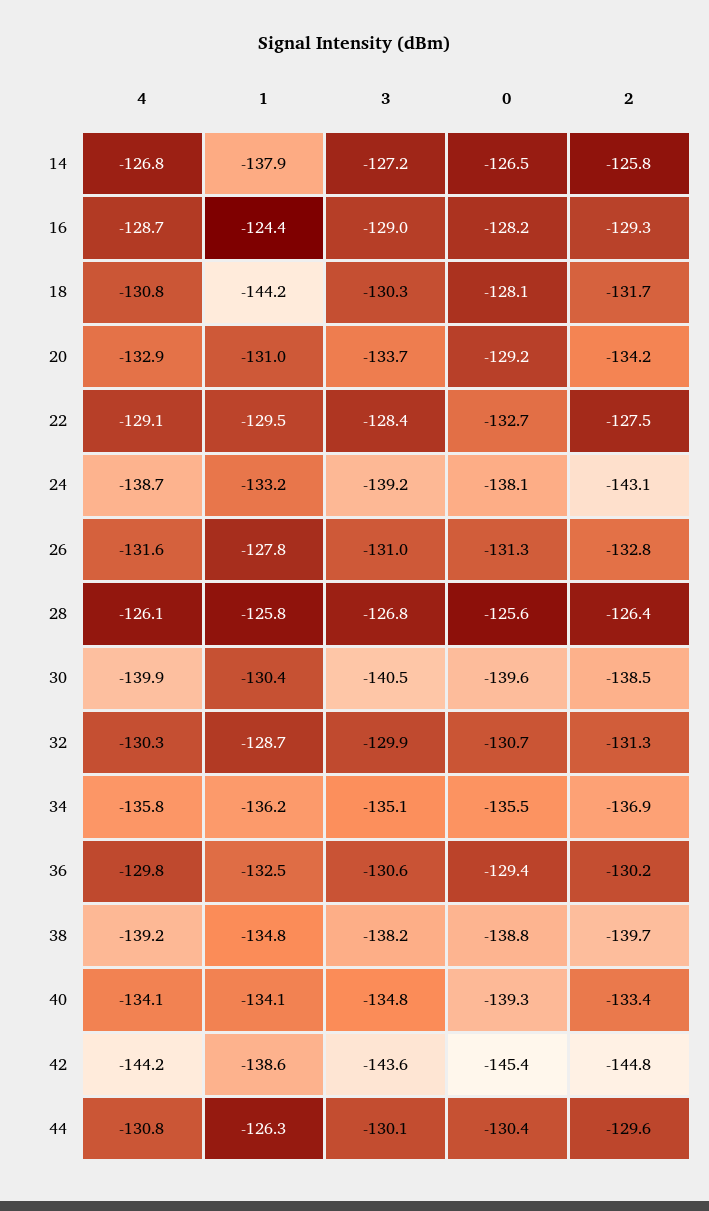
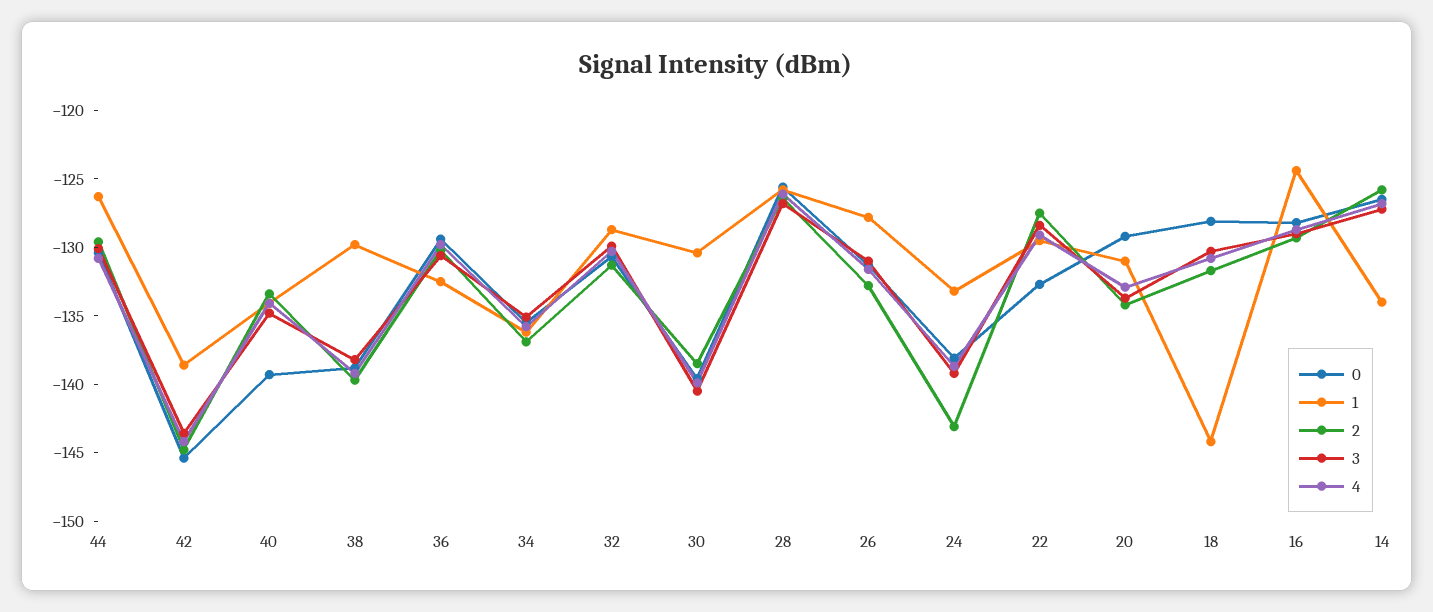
1, 14: -137.9 -> -134
1, 38: -134.8 -> -130

